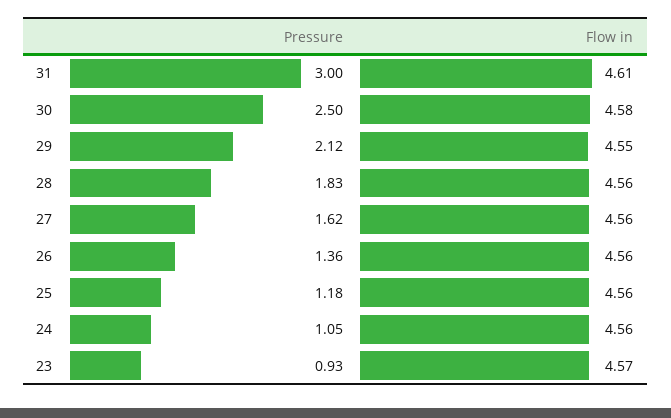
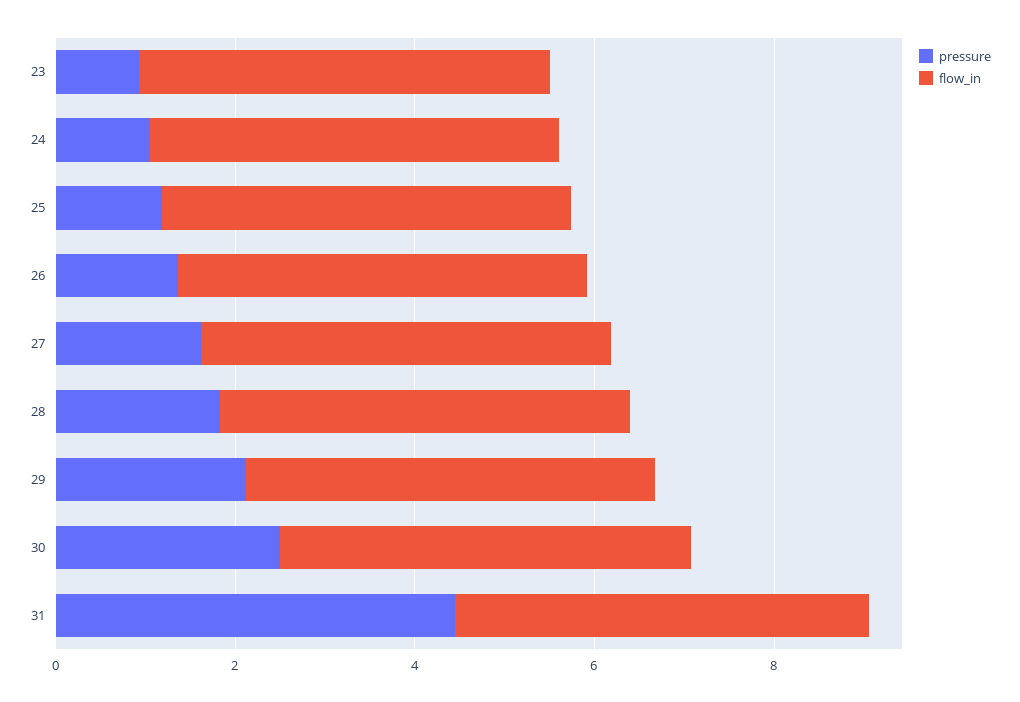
Pressure, 31: 3 -> 4.5

